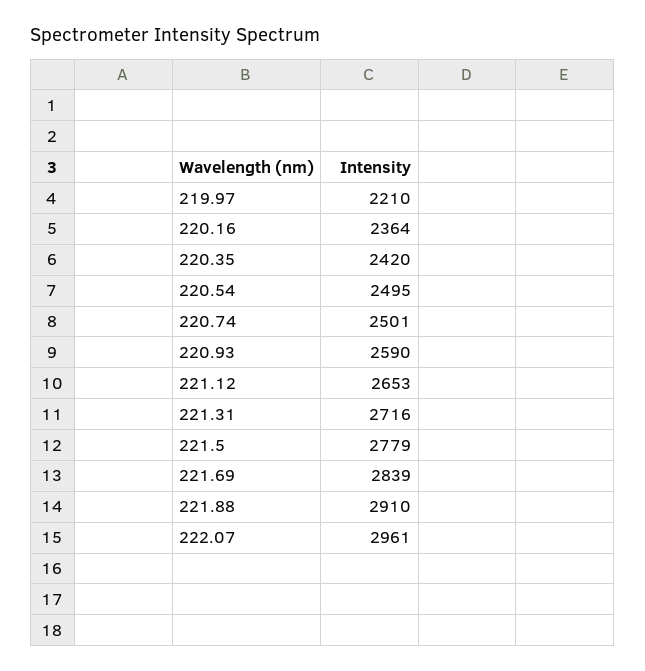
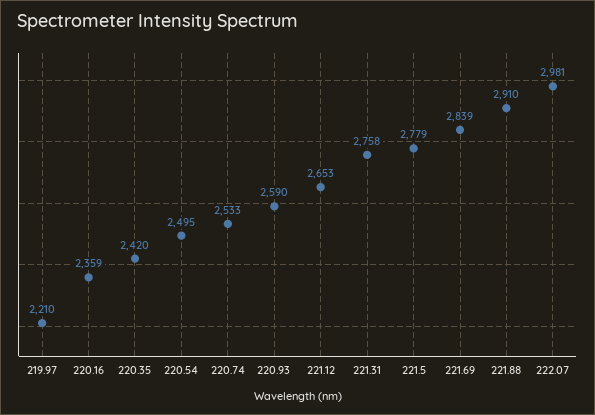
220.16: 2364 -> 2359
220.74: 2501 -> 2533
221.31: 2716 -> 2758
222.07: 2961 -> 2981

